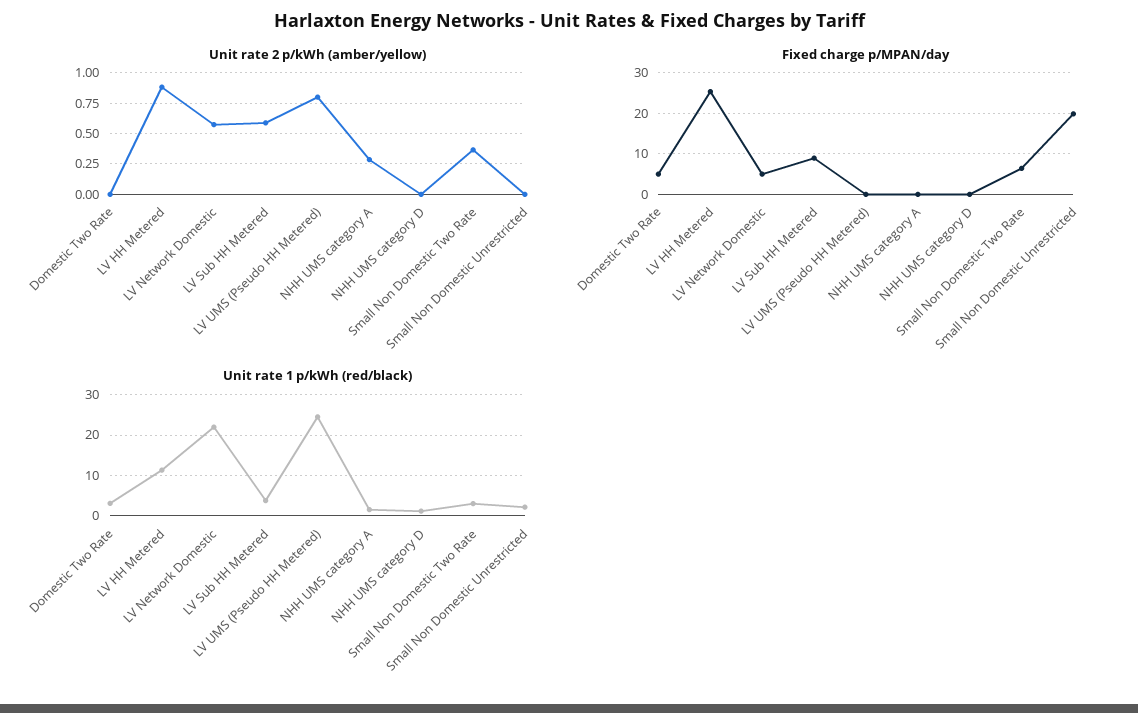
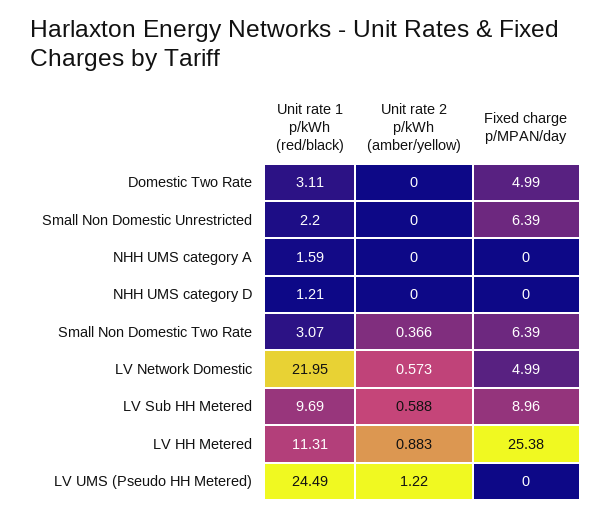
Unit rate 2 p/kWh (amber/yellow), LV UMS (Pseudo HH Metered): 0.8 -> 1.22
Unit rate 2 p/kWh (amber/yellow), NHH UMS category A: 0.3 -> 0
Fixed charge p/MPAN/day, Small Non Domestic Unrestricted: 20 -> 6.39
Unit rate 1 p/kWh (red/black), LV Sub HH Metered: 4 -> 9.69

